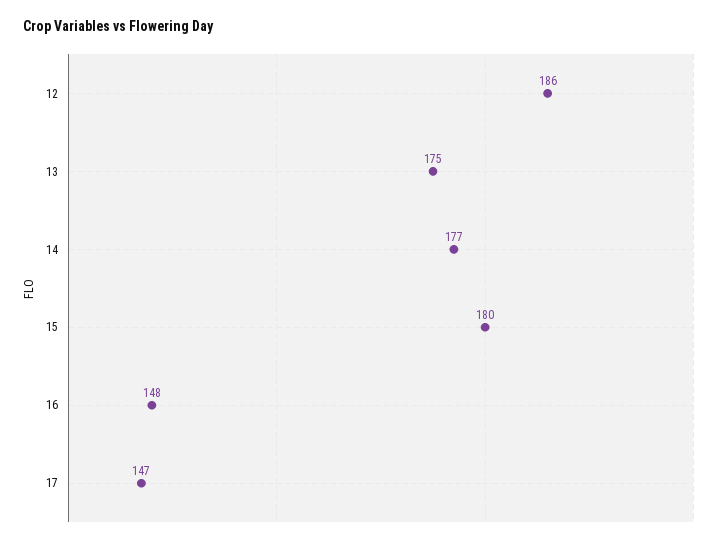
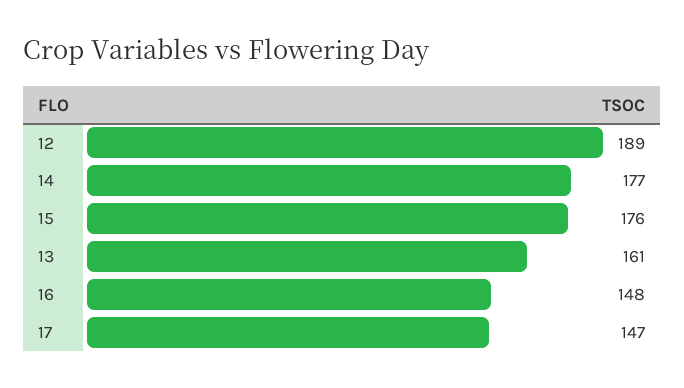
12: 186 -> 189
13: 175 -> 161
15: 180 -> 176

